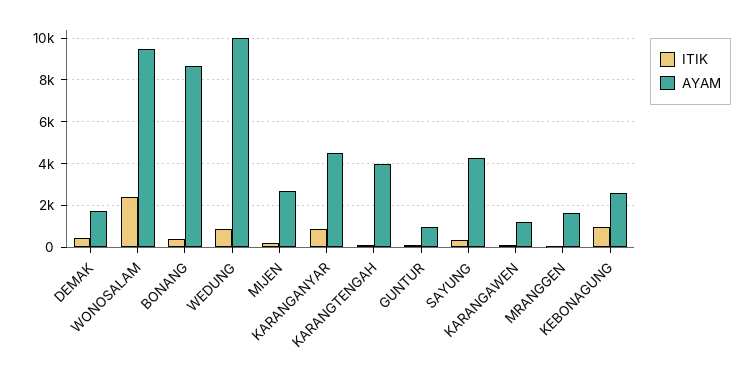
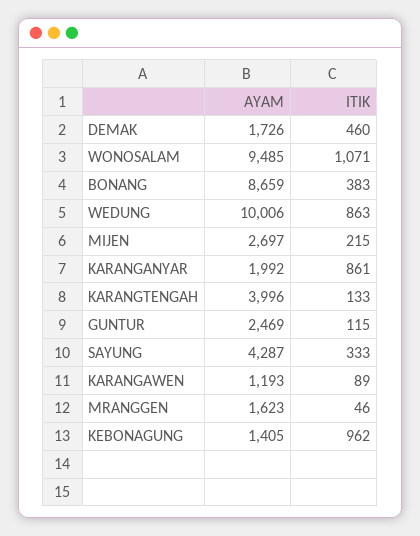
ITIK, WONOSALAM: 2500 -> 1071
AYAM, KARANGANYAR: 4500 -> 1992
AYAM, GUNTUR: 1000 -> 2469
AYAM, KEBONAGUNG: 2500 -> 1405

